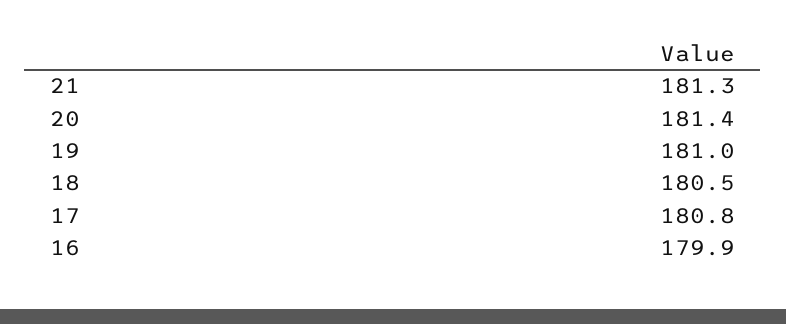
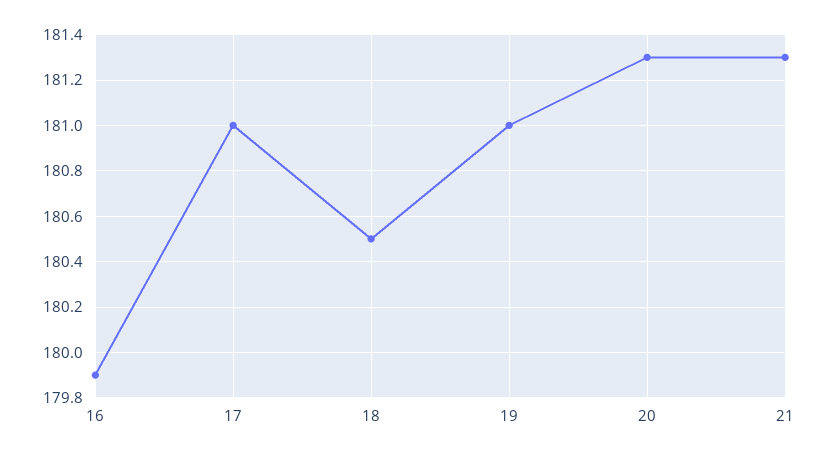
20: 181.4 -> 181.3
17: 180.8 -> 181

